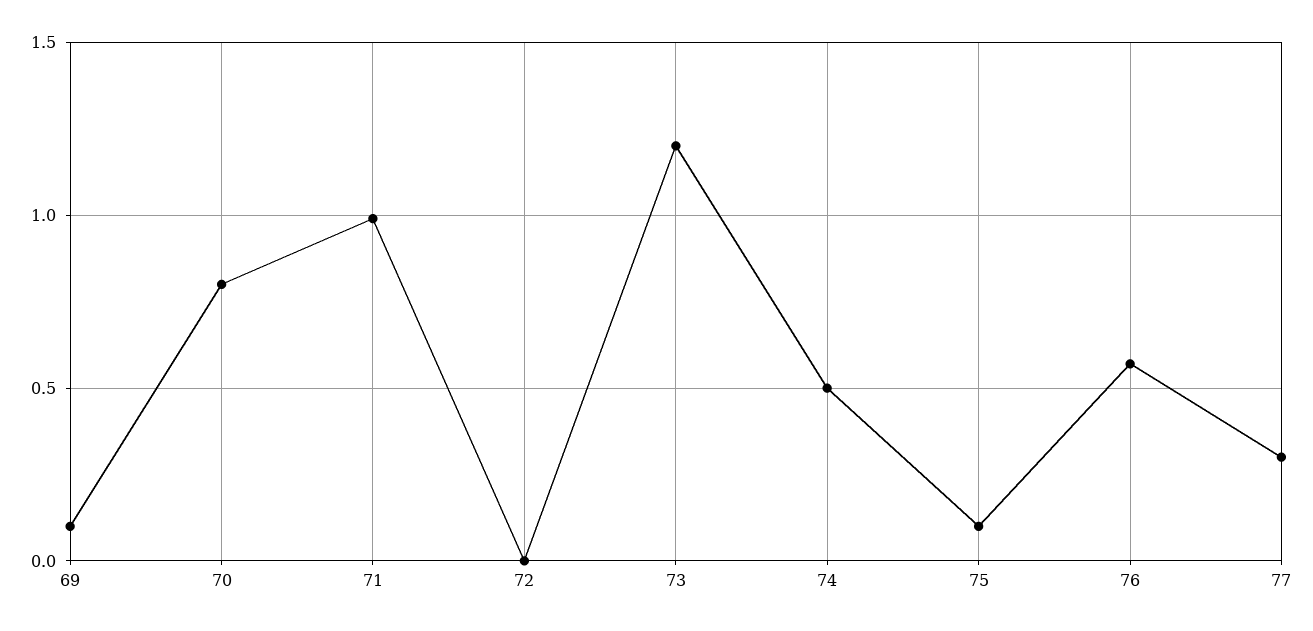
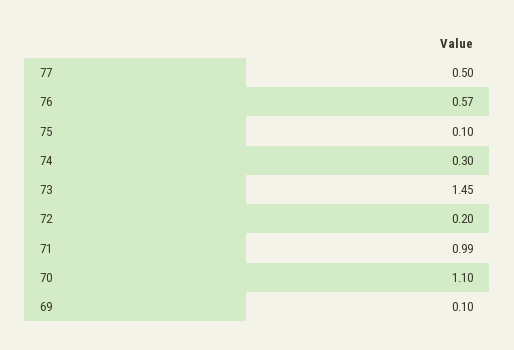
70: 0.8 -> 1.1
72: 0 -> 0.2
73: 1.2 -> 1.45
74: 0.5 -> 0.3
77: 0.3 -> 0.5

